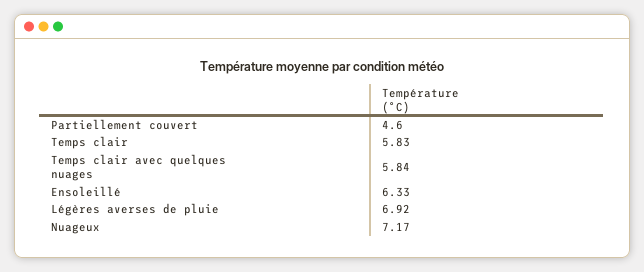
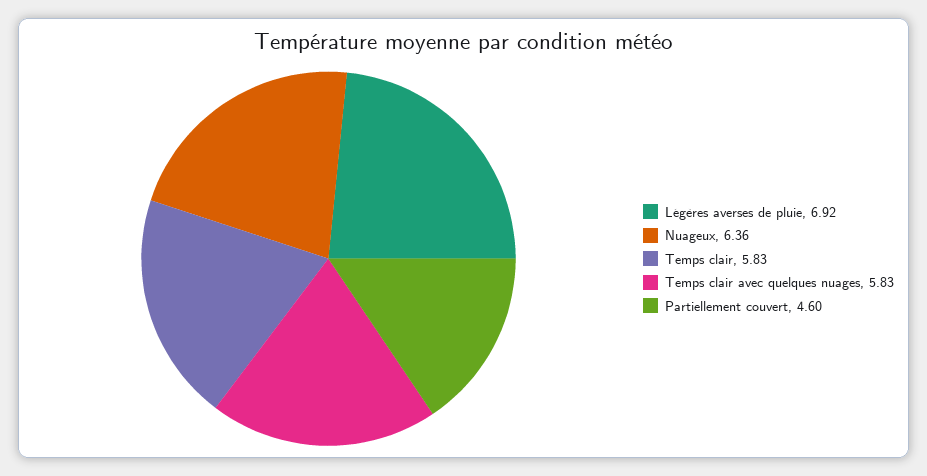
Temps clair avec quelques nuages: 5.84 -> 5.83
Ensoleillé: 6.33 -> none
Nuageux: 7.17 -> 6.36

